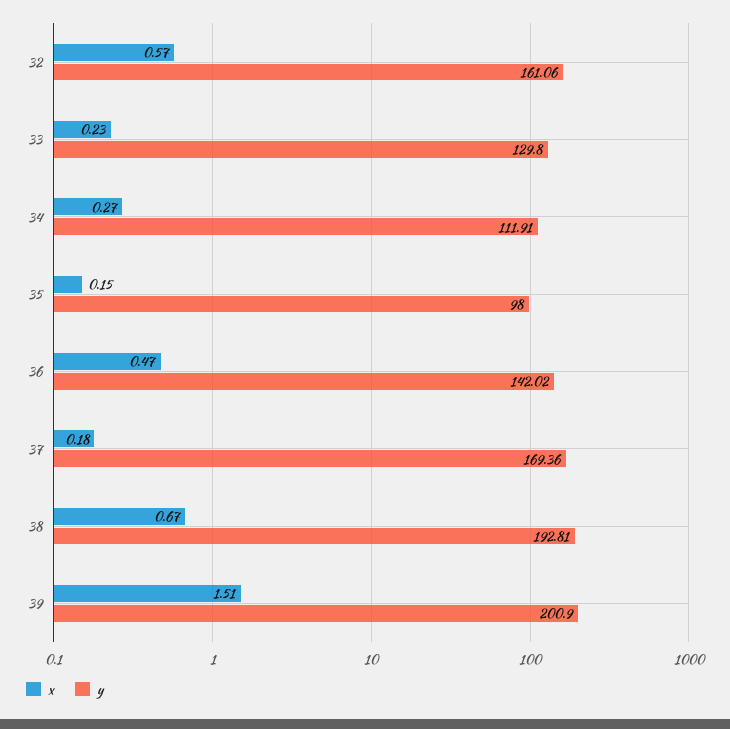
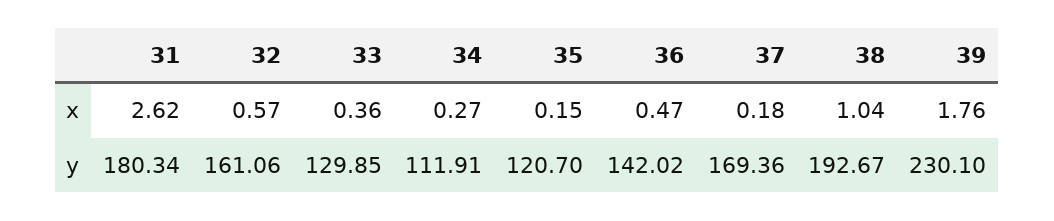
x, 33: 0.23 -> 0.36
y, 33: 129.8 -> 129.85
y, 35: 98 -> 120.7
x, 38: 0.67 -> 1.04
y, 38: 192.81 -> 192.67
x, 39: 1.51 -> 1.76
y, 39: 200.9 -> 230.1
x, 31: none -> 2.62
y, 31: none -> 180.34

